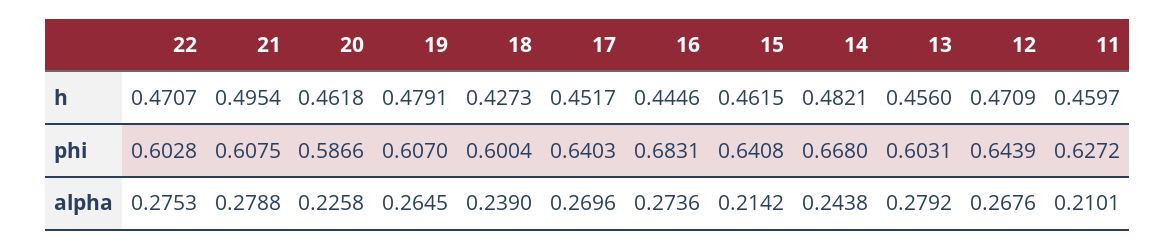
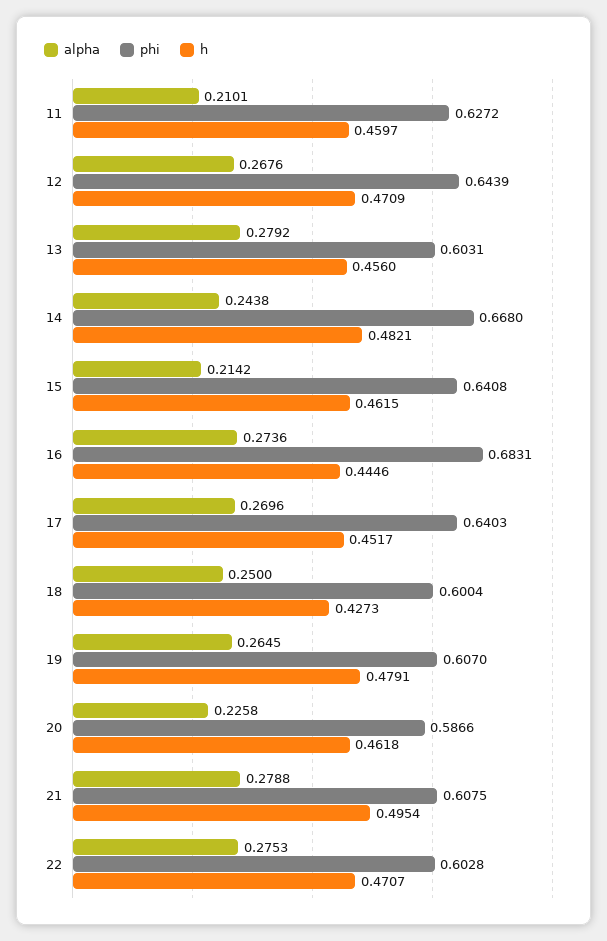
alpha, 18: 0.239 -> 0.25

